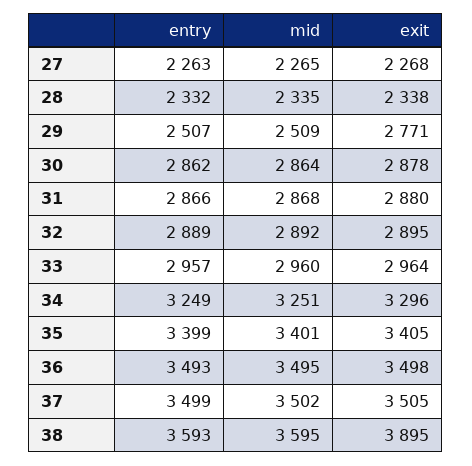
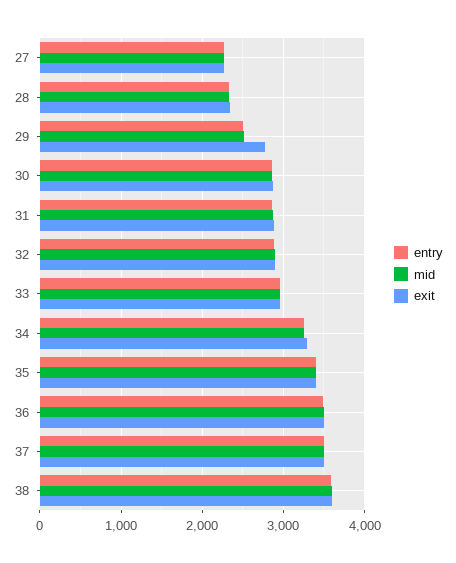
exit, 38: 3895 -> 3600

